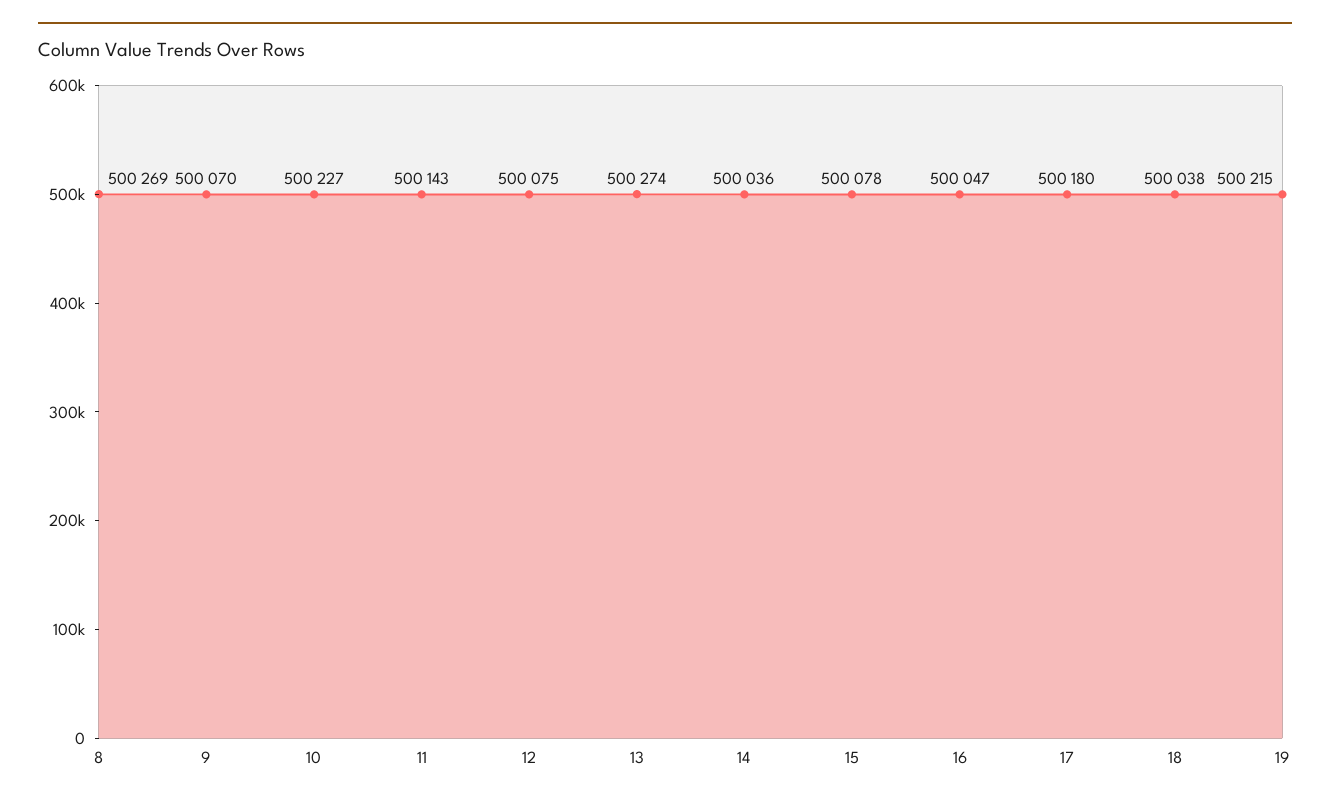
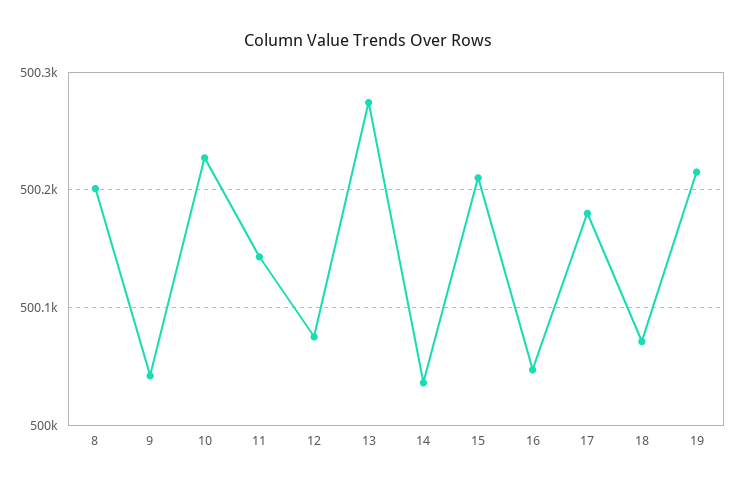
8: 500269 -> 500200
9: 500070 -> 500040
15: 500078 -> 500210
18: 500038 -> 500070

